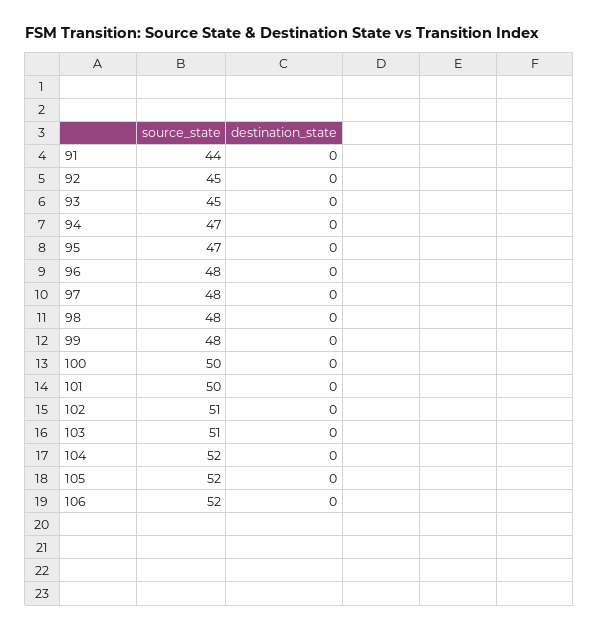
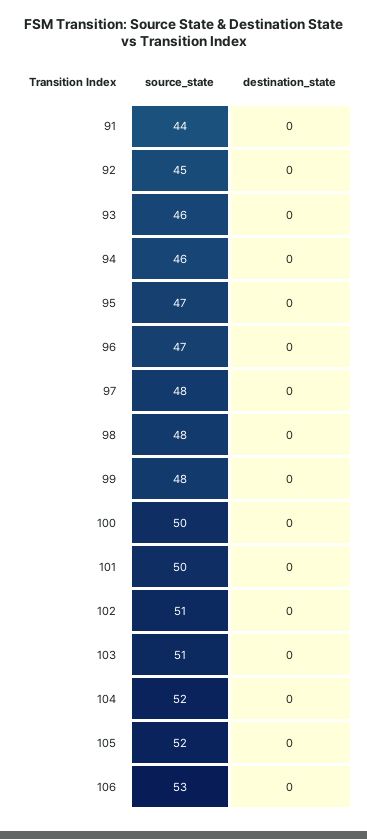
source_state, 93: 45 -> 46
source_state, 94: 47 -> 46
source_state, 96: 48 -> 47
source_state, 106: 52 -> 53

